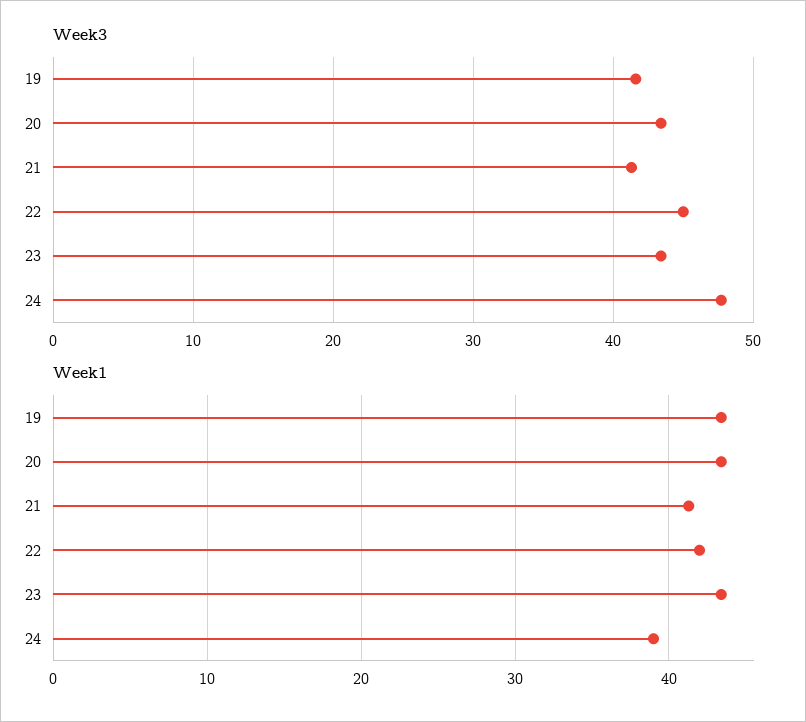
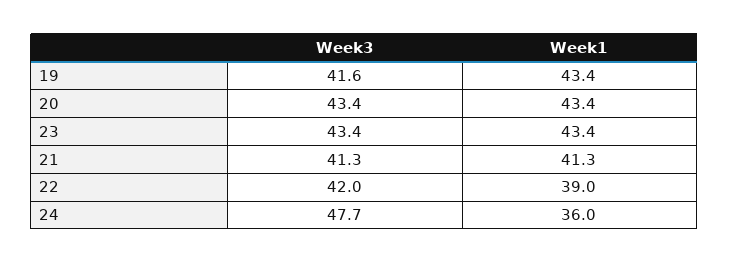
Week3, 22: 45 -> 42
Week1, 22: 42 -> 39
Week1, 24: 39 -> 36

